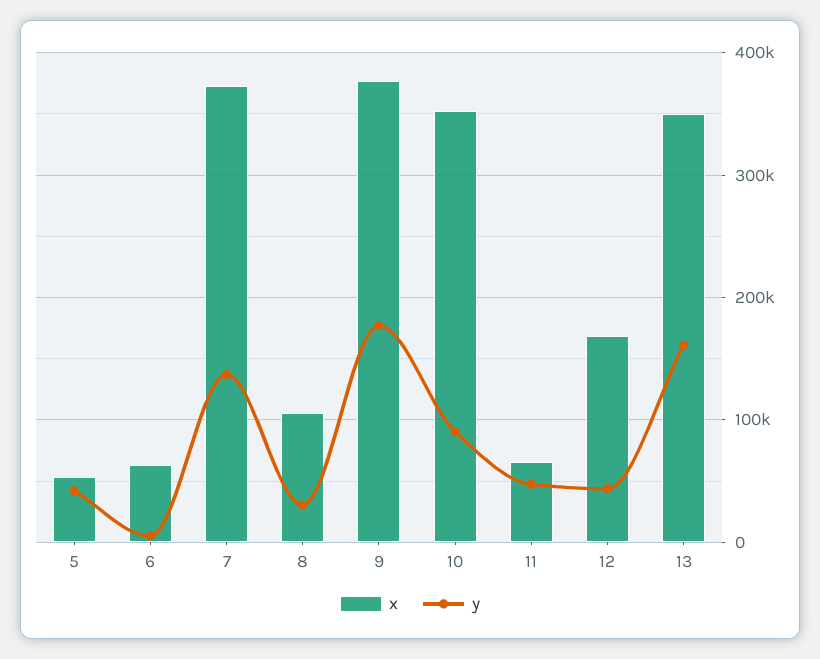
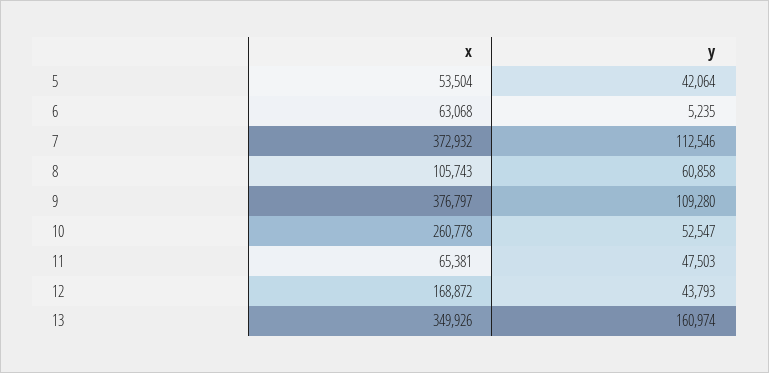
y, 7: 140000 -> 112546
y, 8: 30000 -> 60858
y, 9: 180000 -> 109280
x, 10: 350000 -> 260778
y, 10: 90000 -> 52547

